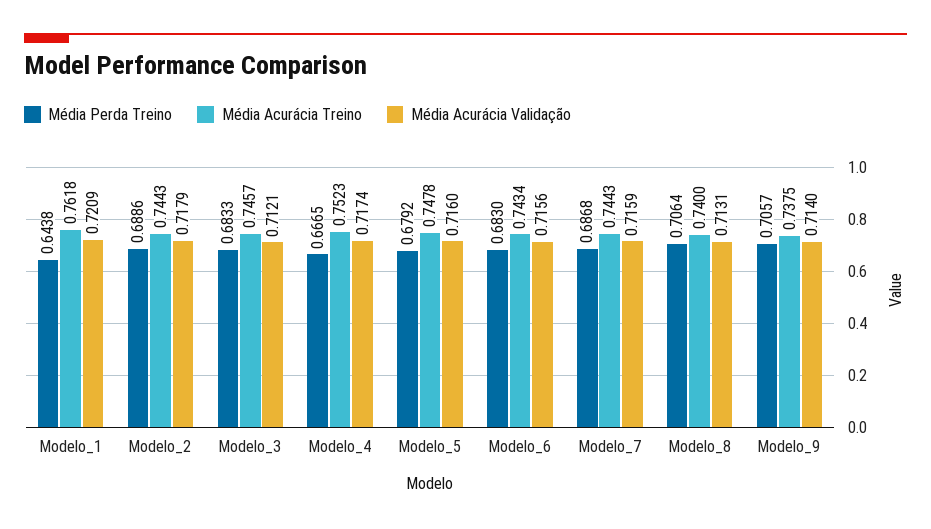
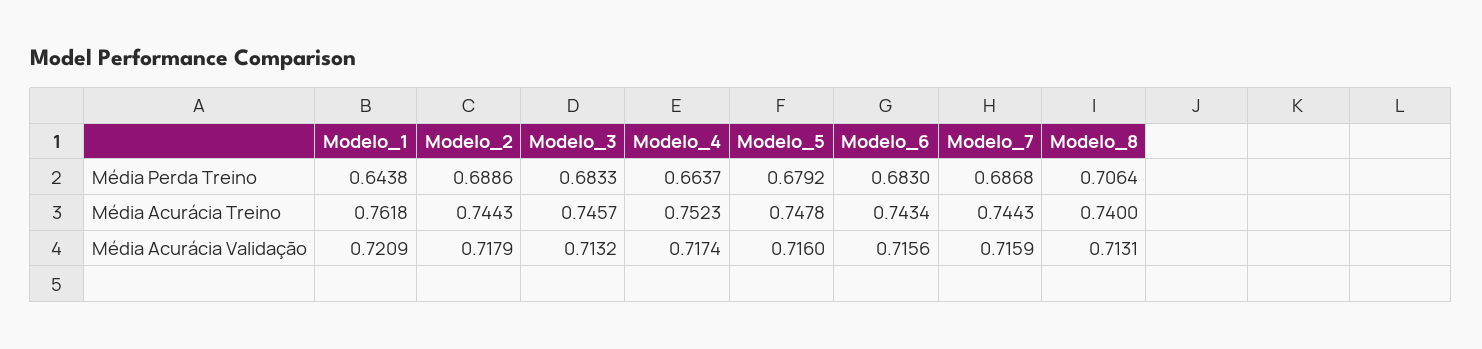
Média Acurácia Validação, Modelo_3: 0.7121 -> 0.7132
Média Perda Treino, Modelo_4: 0.6665 -> 0.6637
Média Perda Treino, Modelo_9: 0.7057 -> none
Média Acurácia Treino, Modelo_9: 0.7375 -> none
Média Acurácia Validação, Modelo_9: 0.714 -> none

